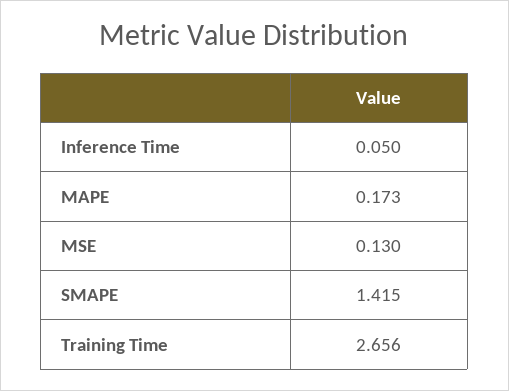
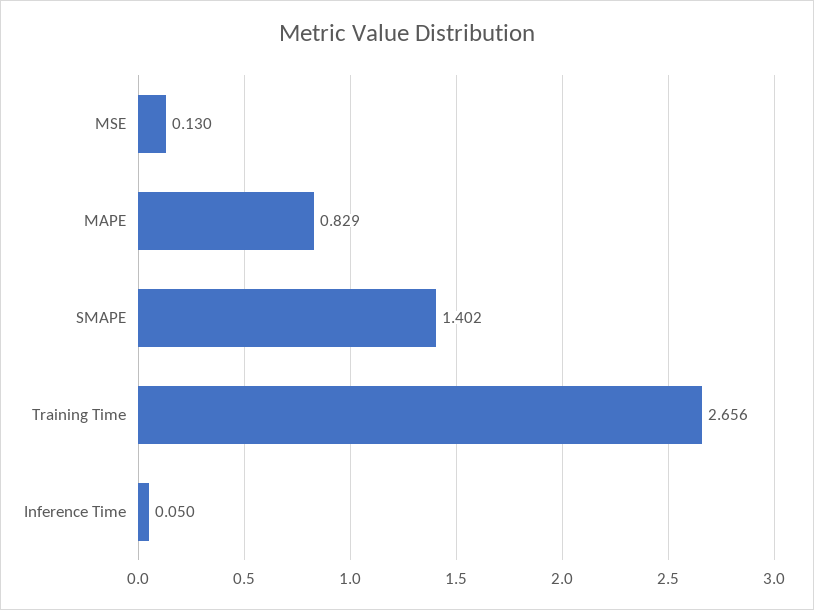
MAPE: 0.173 -> 0.829
SMAPE: 1.415 -> 1.402

